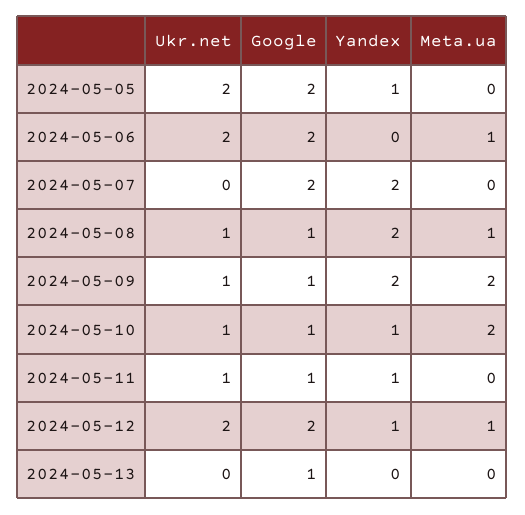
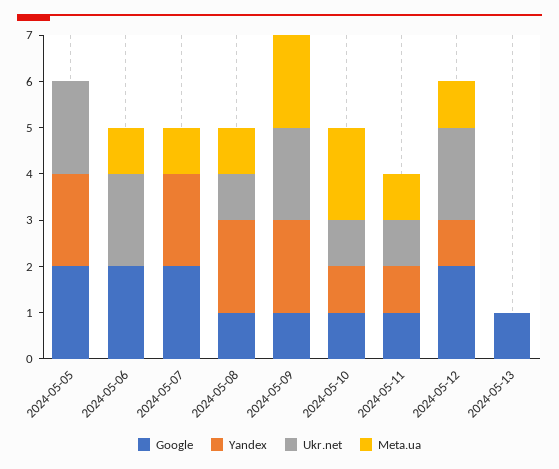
Yandex, 2024-05-05: 1 -> 2
Meta.ua, 2024-05-07: 0 -> 1
Ukr.net, 2024-05-09: 1 -> 2
Meta.ua, 2024-05-11: 0 -> 1

